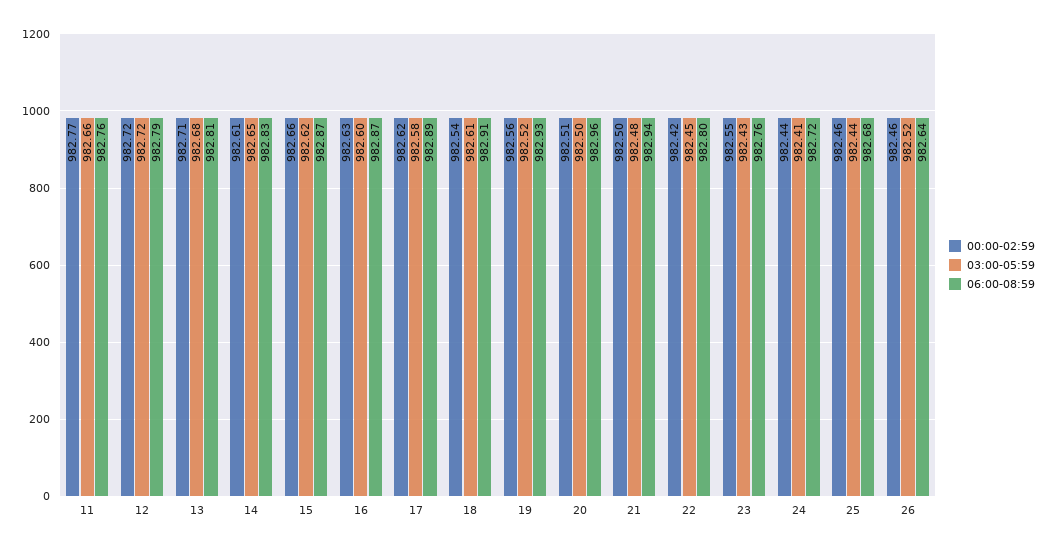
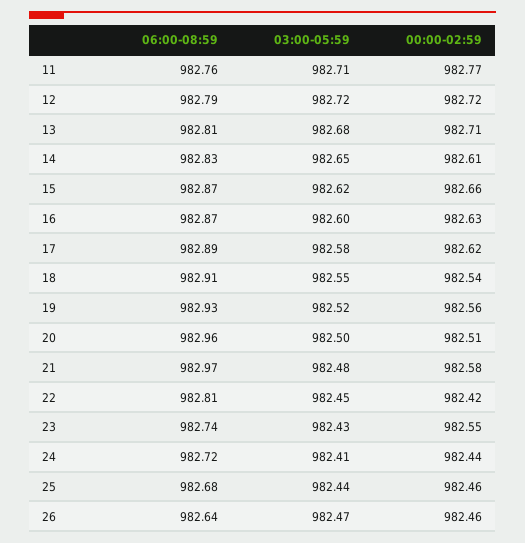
03:00-05:59, 11: 982.66 -> 982.71
03:00-05:59, 18: 982.61 -> 982.55
00:00-02:59, 21: 982.5 -> 982.58
06:00-08:59, 21: 982.94 -> 982.97
06:00-08:59, 22: 982.8 -> 982.81
06:00-08:59, 23: 982.76 -> 982.74
03:00-05:59, 26: 982.52 -> 982.47

